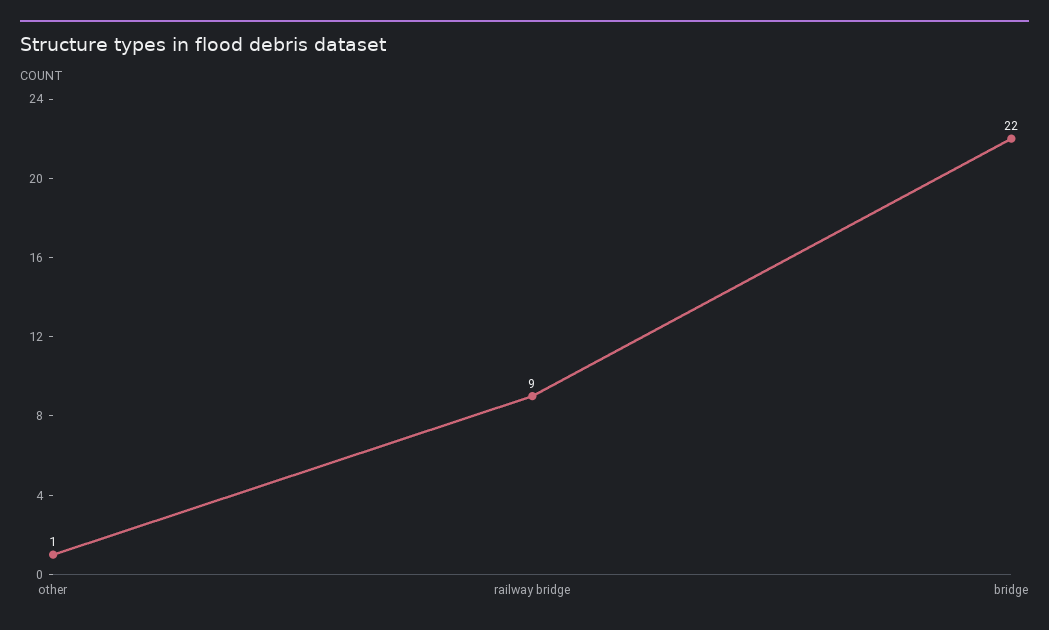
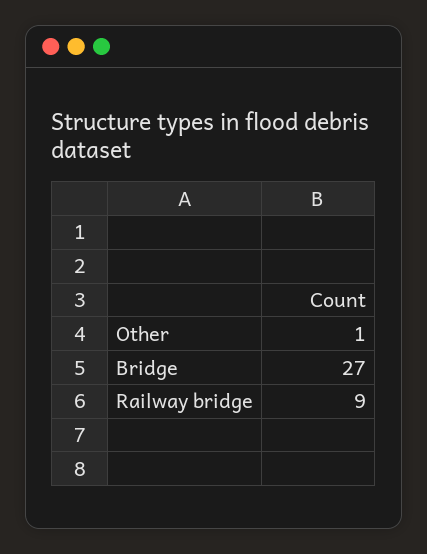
bridge: 22 -> 27

